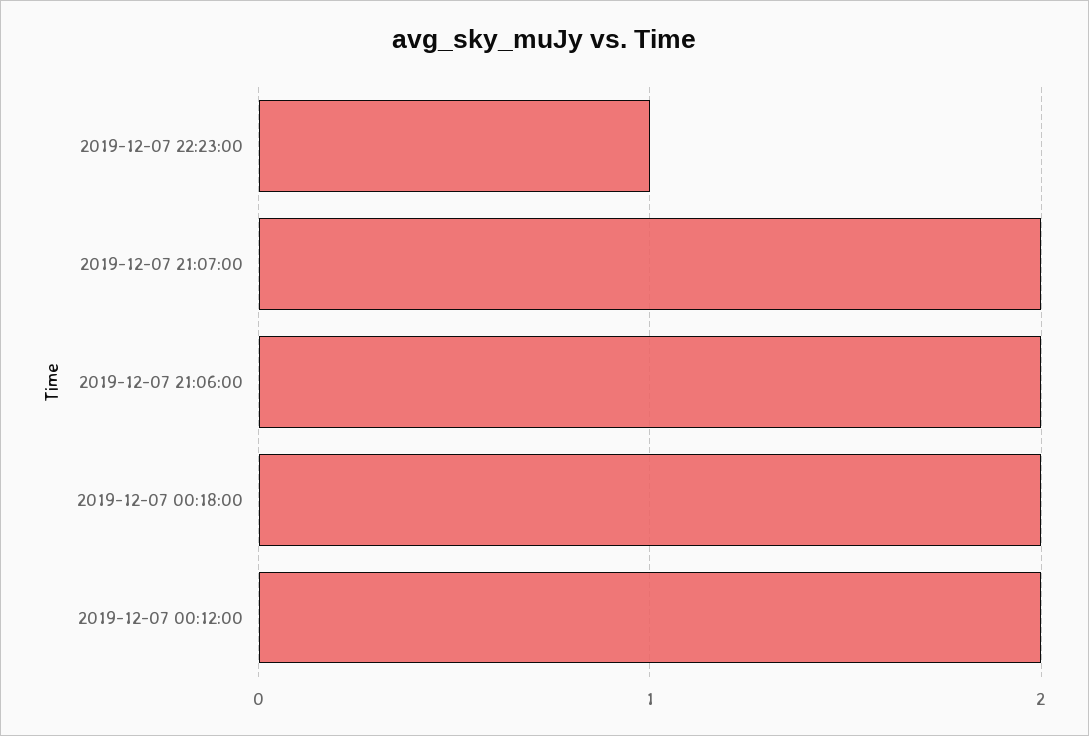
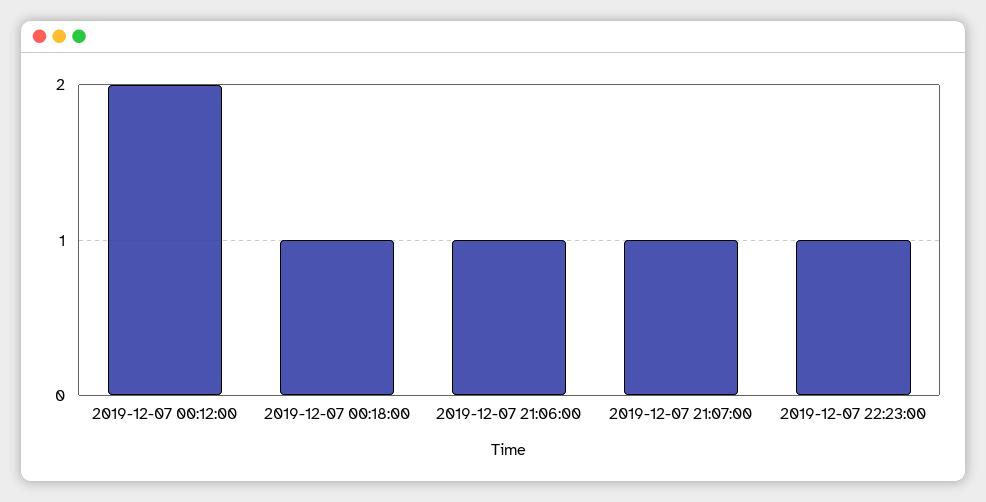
2019-12-07 21:07:00: 2 -> 1
2019-12-07 21:06:00: 2 -> 1
2019-12-07 00:18:00: 2 -> 1

